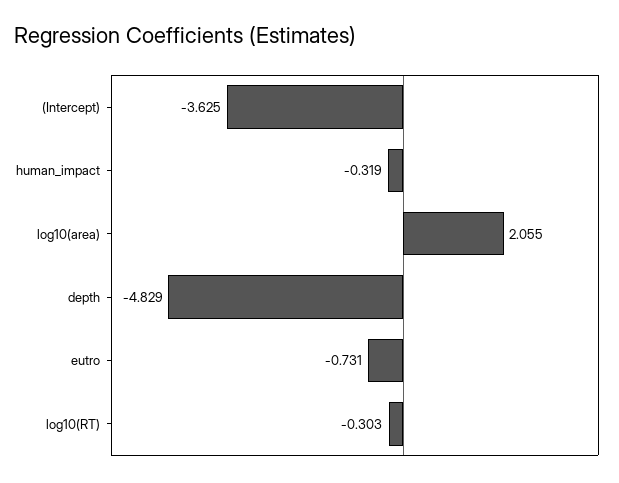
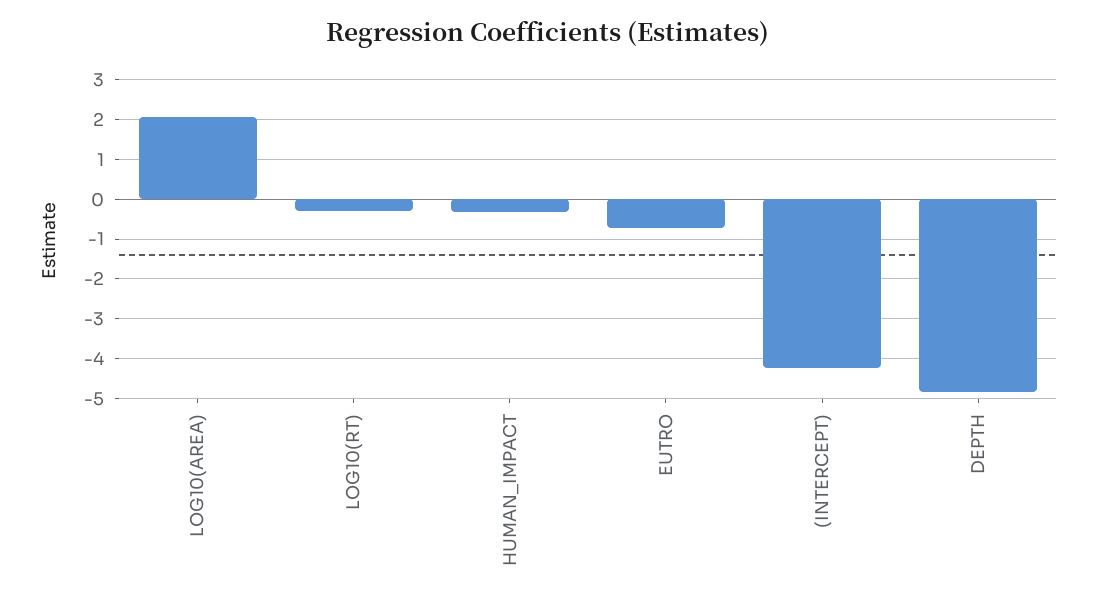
(Intercept): -3.625 -> -4.2

